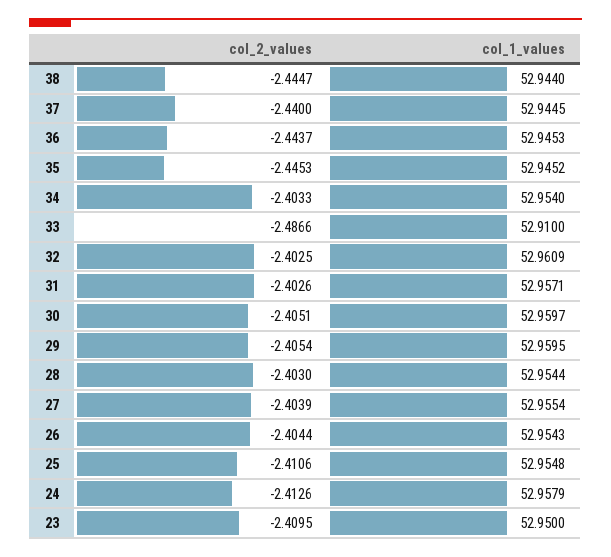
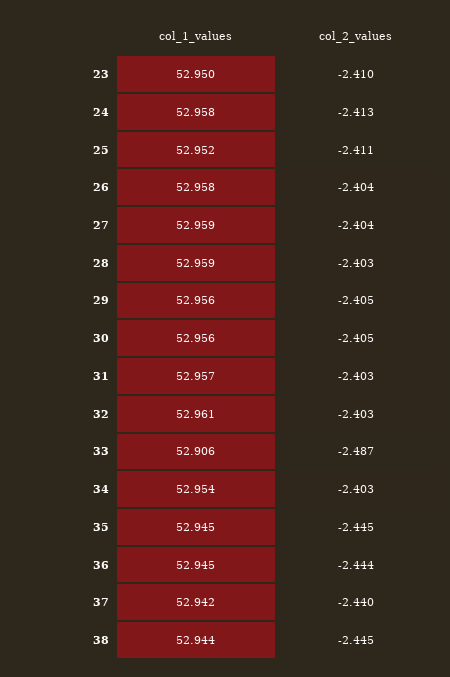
col_1_values, 37: 52.9445 -> 52.942
col_1_values, 33: 52.91 -> 52.906
col_1_values, 30: 52.9597 -> 52.956
col_1_values, 29: 52.9595 -> 52.956
col_1_values, 28: 52.9544 -> 52.959
col_1_values, 27: 52.9554 -> 52.959
col_1_values, 26: 52.9543 -> 52.958
col_1_values, 25: 52.9548 -> 52.952

